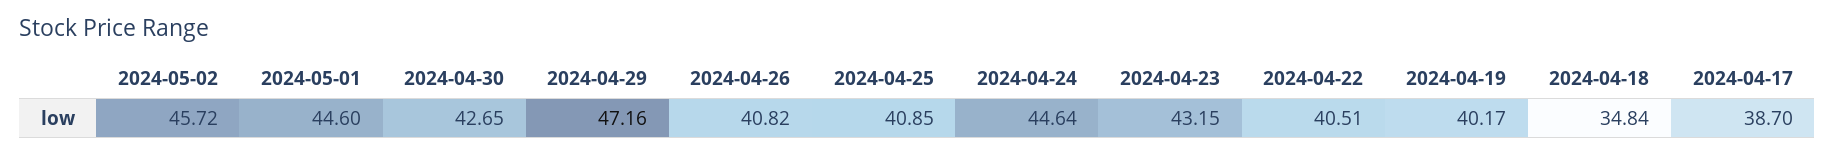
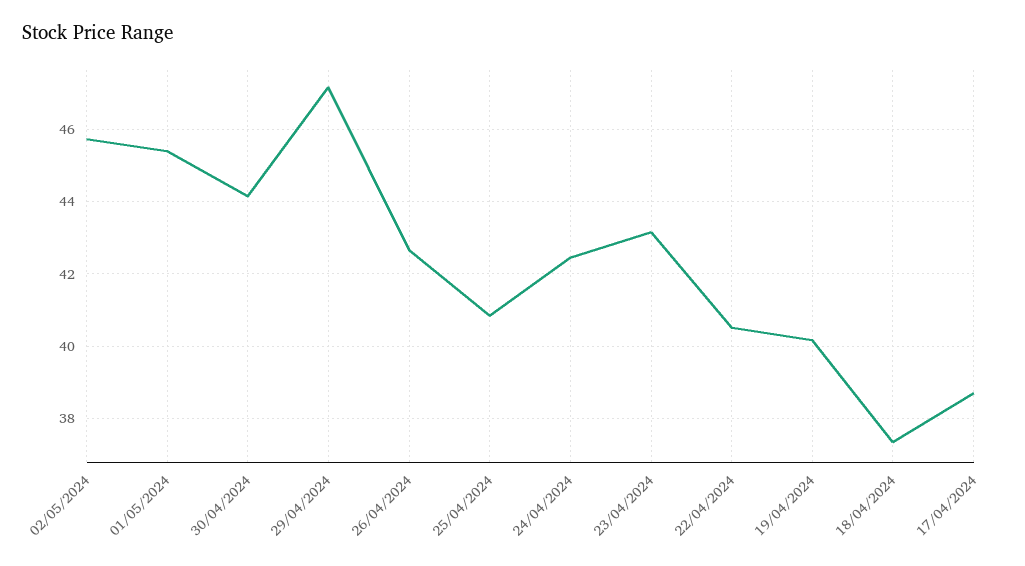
2024-05-01: 44.6 -> 45.4
2024-04-30: 42.65 -> 44.2
2024-04-26: 40.82 -> 42.6
2024-04-24: 44.64 -> 42.4
2024-04-18: 34.84 -> 37.4

